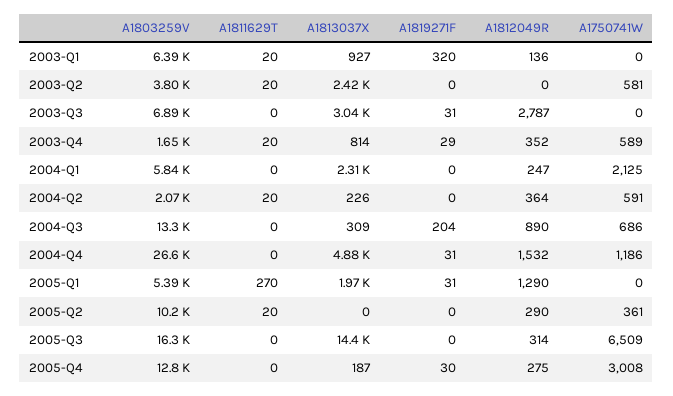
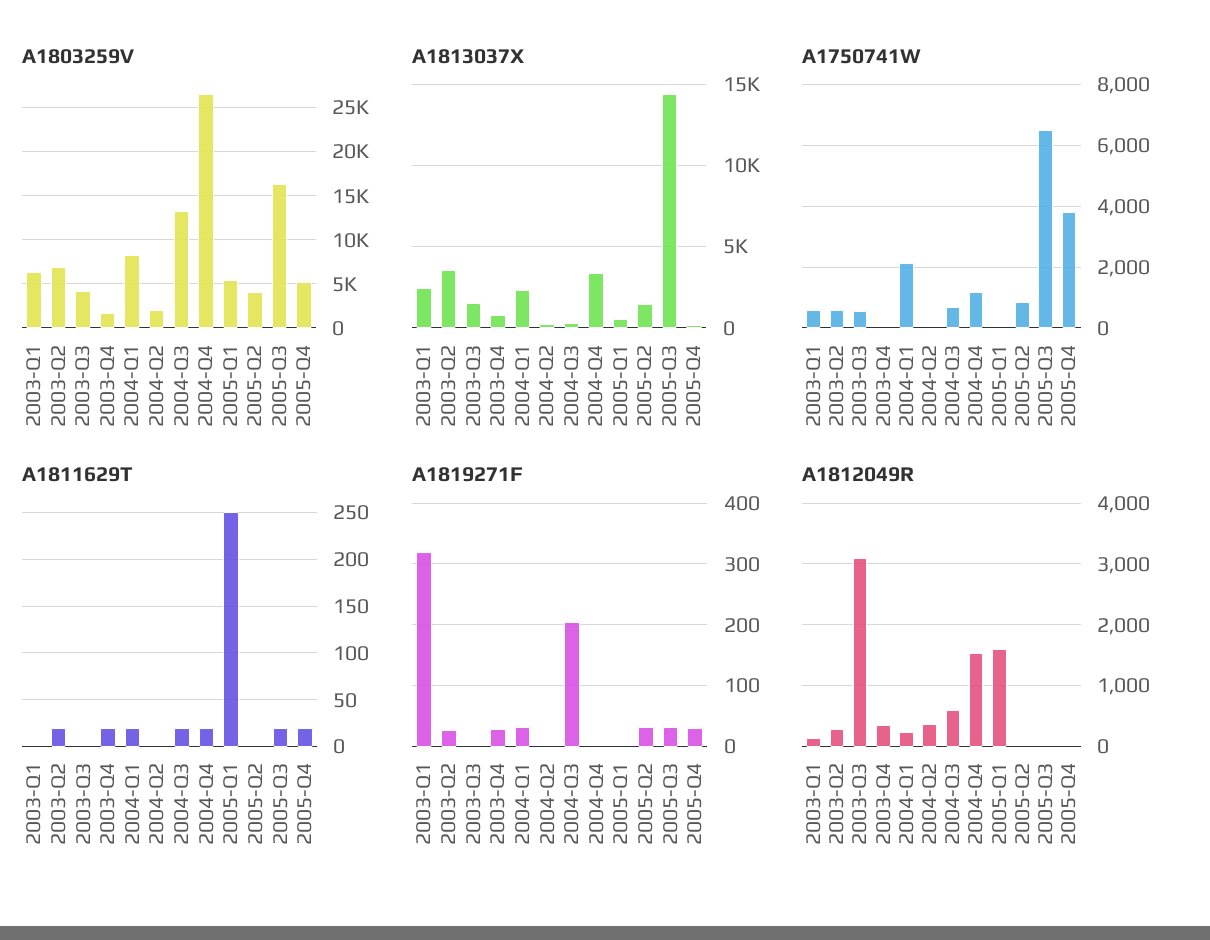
A1811629T, 2003-Q1: 20 -> 0
A1813037X, 2003-Q1: 927 -> 2500
A1750741W, 2003-Q1: 0 -> 600
A1803259V, 2003-Q2: 3800 -> 7000
A1813037X, 2003-Q2: 2420 -> 3500
A1819271F, 2003-Q2: 0 -> 30
A1812049R, 2003-Q2: 0 -> 300
A1803259V, 2003-Q3: 6890 -> 4000
A1813037X, 2003-Q3: 3040 -> 1500
A1819271F, 2003-Q3: 31 -> 0
A1812049R, 2003-Q3: 2787 -> 3100
A1750741W, 2003-Q3: 0 -> 600
A1750741W, 2003-Q4: 589 -> 0
A1803259V, 2004-Q1: 5840 -> 8000
A1811629T, 2004-Q1: 0 -> 20
A1819271F, 2004-Q1: 0 -> 30
A1811629T, 2004-Q2: 20 -> 0
A1750741W, 2004-Q2: 591 -> 0
A1811629T, 2004-Q3: 0 -> 20
A1812049R, 2004-Q3: 890 -> 600
A1811629T, 2004-Q4: 0 -> 20
A1813037X, 2004-Q4: 4880 -> 3500
A1819271F, 2004-Q4: 31 -> 0
A1811629T, 2005-Q1: 270 -> 250
A1813037X, 2005-Q1: 1970 -> 500
A1819271F, 2005-Q1: 31 -> 0
A1812049R, 2005-Q1: 1290 -> 1600
A1803259V, 2005-Q2: 10200 -> 4000
A1811629T, 2005-Q2: 20 -> 0
A1813037X, 2005-Q2: 0 -> 1500
A1819271F, 2005-Q2: 0 -> 30
A1812049R, 2005-Q2: 290 -> 0
A1750741W, 2005-Q2: 361 -> 800
A1811629T, 2005-Q3: 0 -> 20
A1819271F, 2005-Q3: 0 -> 30
A1812049R, 2005-Q3: 314 -> 0
A1803259V, 2005-Q4: 12800 -> 5000
A1811629T, 2005-Q4: 0 -> 20
A1812049R, 2005-Q4: 275 -> 0
A1750741W, 2005-Q4: 3008 -> 3800

